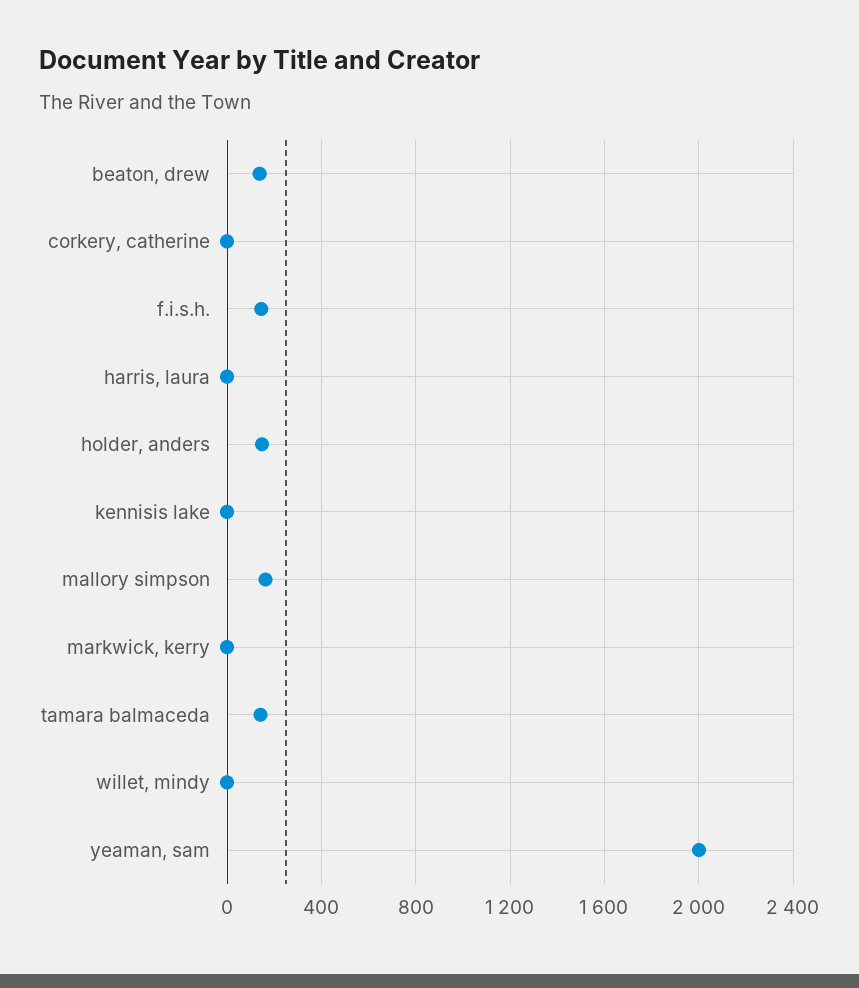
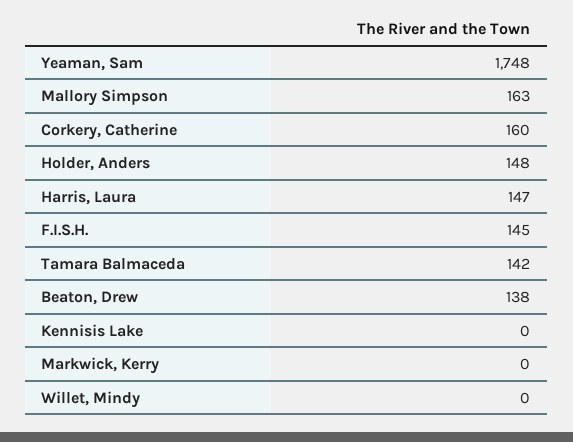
corkery, catherine: 0 -> 160
harris, laura: 0 -> 147
yeaman, sam: 2000 -> 1748

